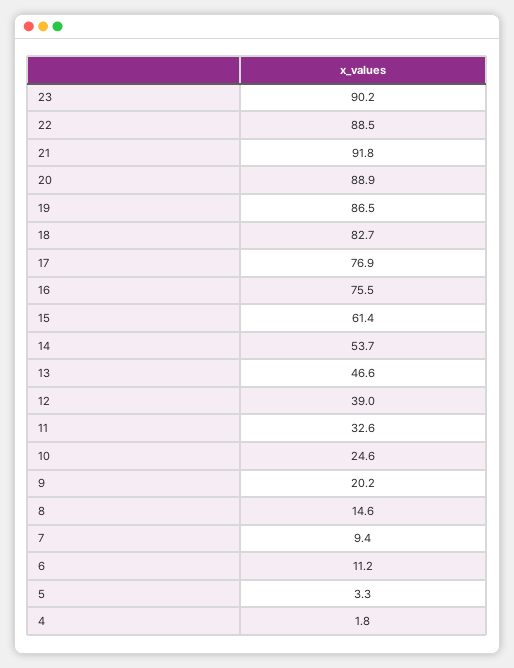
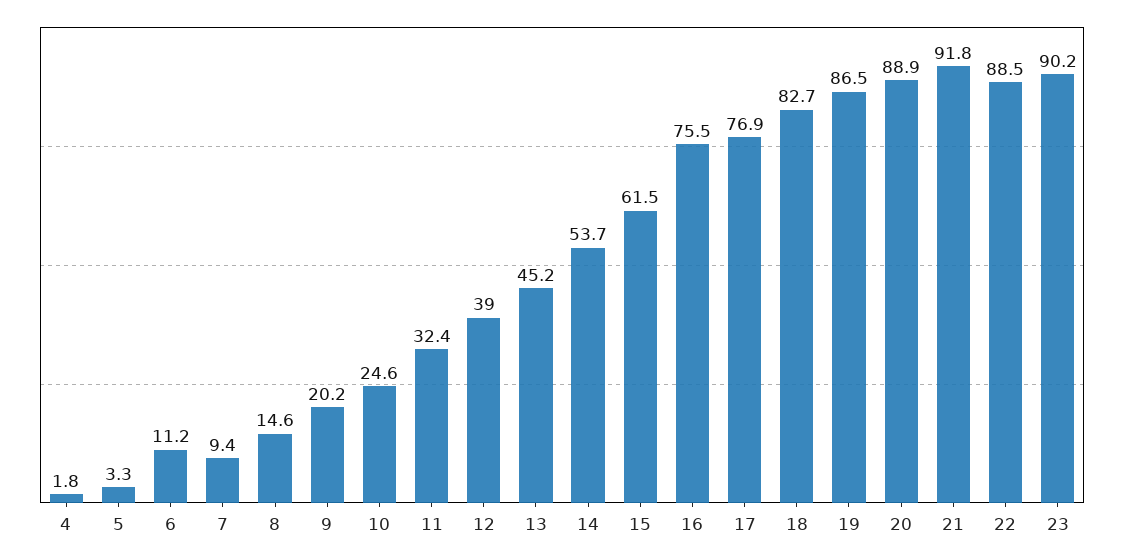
15: 61.4 -> 61.5
13: 46.6 -> 45.2
11: 32.6 -> 32.4

